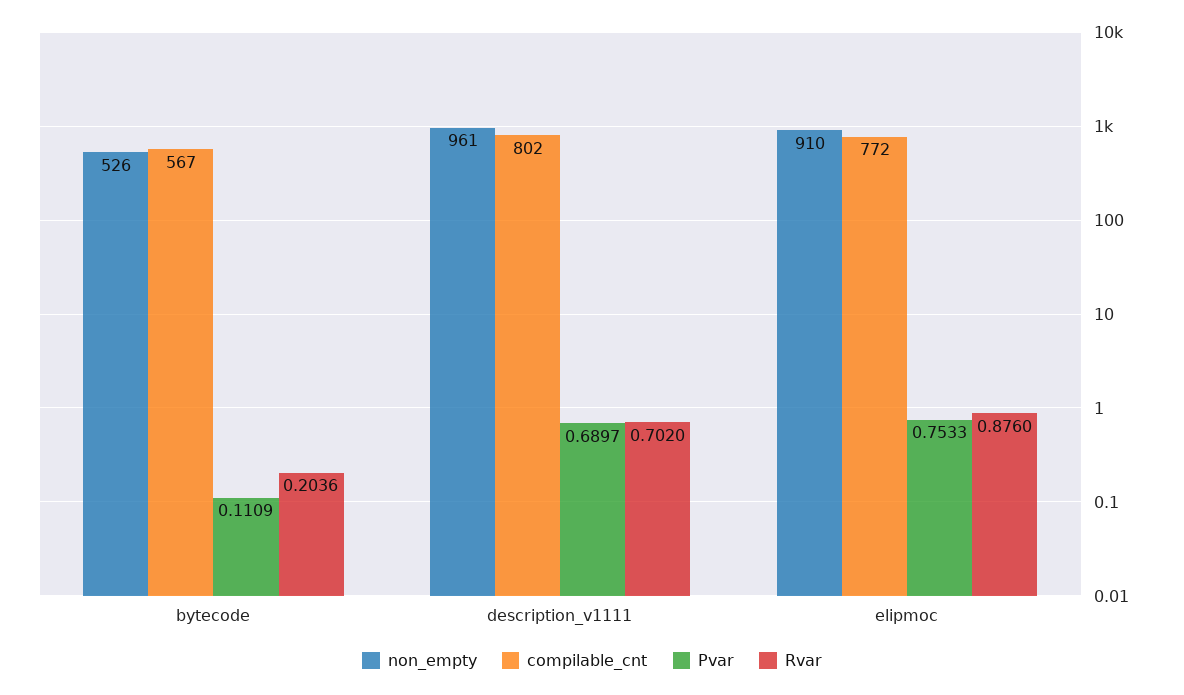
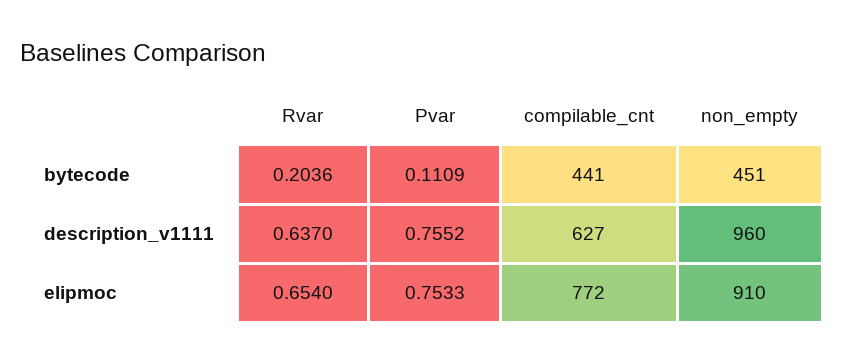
non_empty, bytecode: 526 -> 451
compilable_cnt, bytecode: 567 -> 441
non_empty, description_v1111: 961 -> 960
compilable_cnt, description_v1111: 802 -> 627
Pvar, description_v1111: 0.6897 -> 0.7552
Rvar, description_v1111: 0.702 -> 0.637
Rvar, elipmoc: 0.876 -> 0.654

